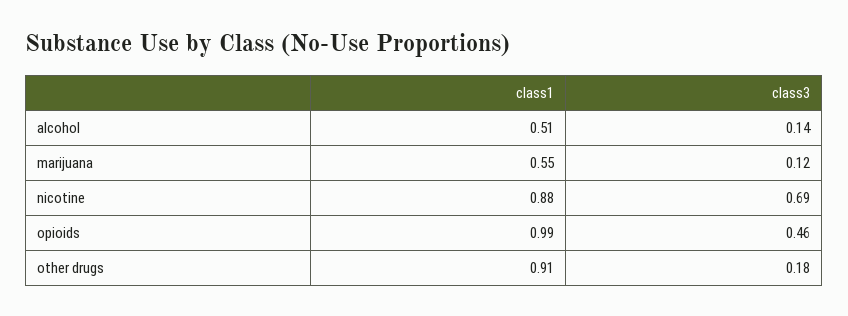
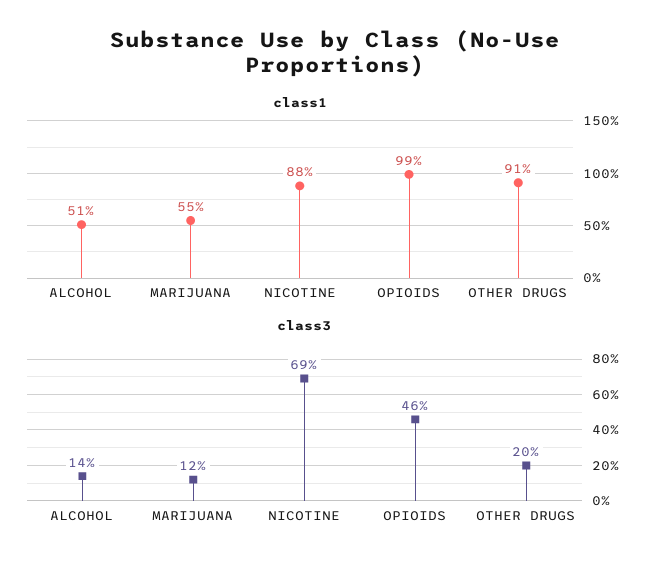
class3, other drugs: 0.18 -> 0.2

